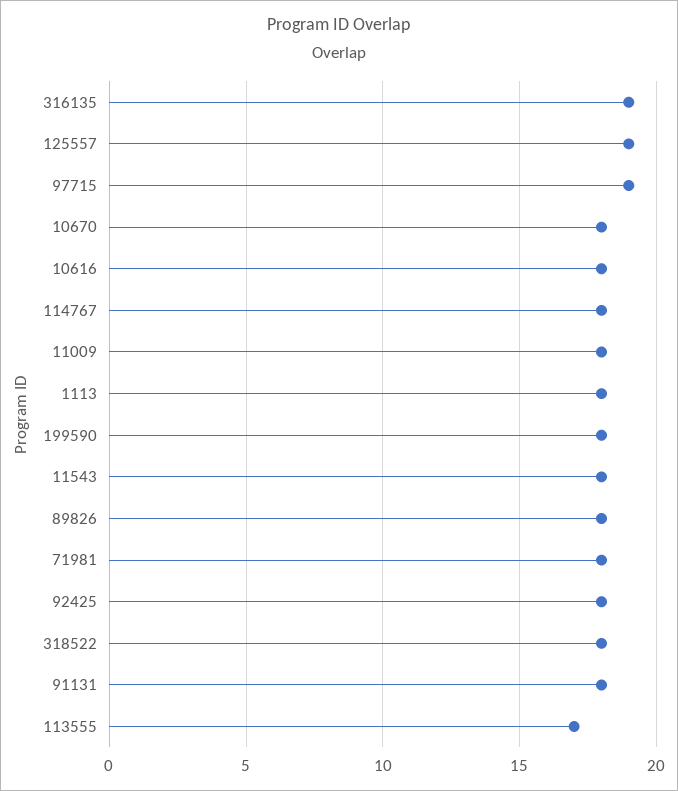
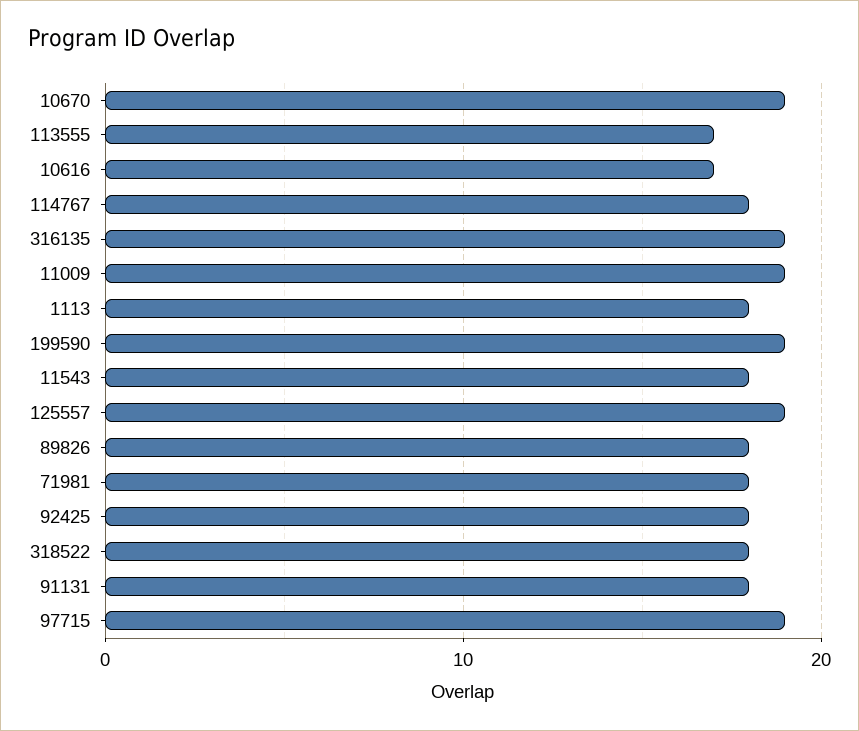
10670: 18 -> 19
10616: 18 -> 17
11009: 18 -> 19
199590: 18 -> 19

